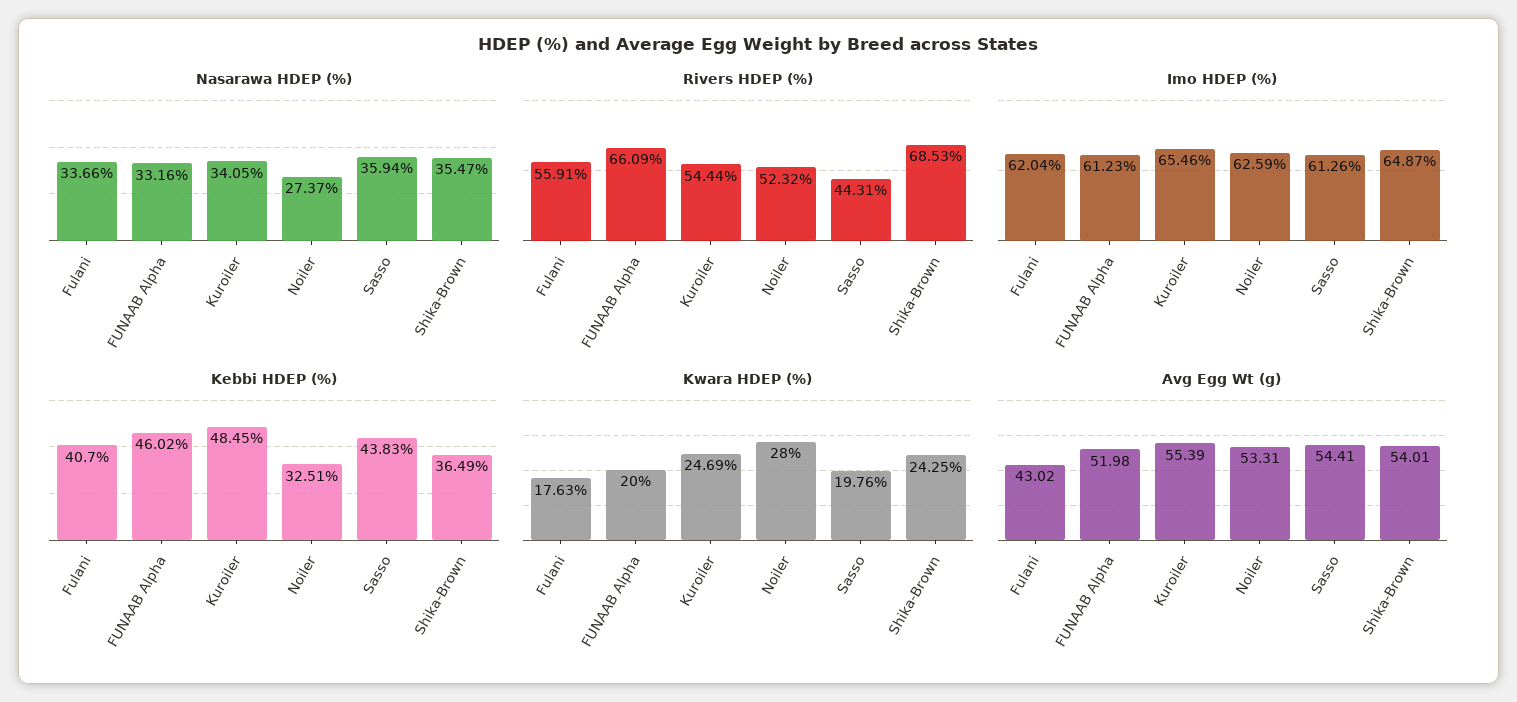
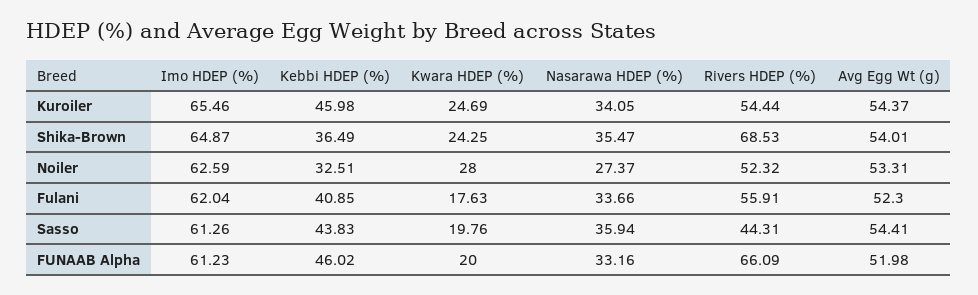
Kebbi HDEP (%), Fulani: 40.7 -> 40.85
Kebbi HDEP (%), Kuroiler: 48.45 -> 45.98
Avg Egg Wt (g), Fulani: 43.02 -> 52.3
Avg Egg Wt (g), Kuroiler: 55.39 -> 54.37

